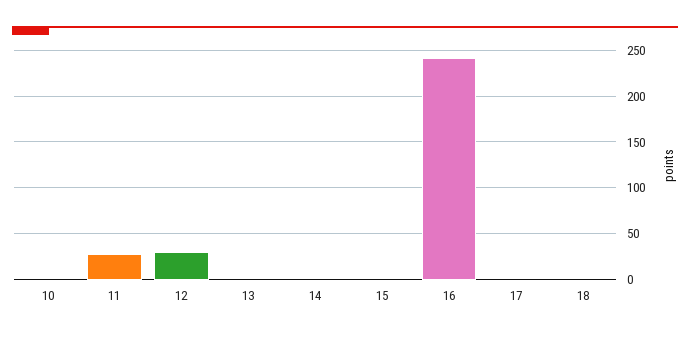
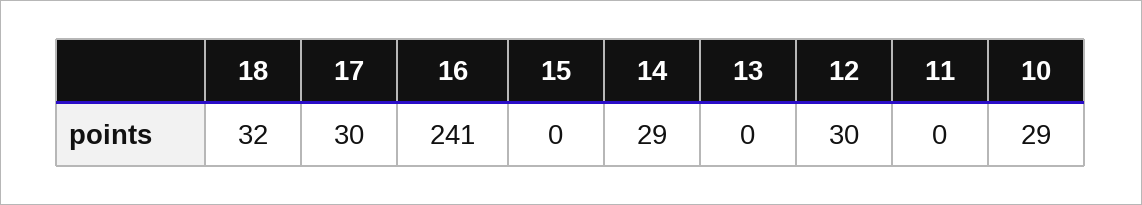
10: 0 -> 29
11: 30 -> 0
14: 0 -> 29
17: 0 -> 30
18: 0 -> 32

